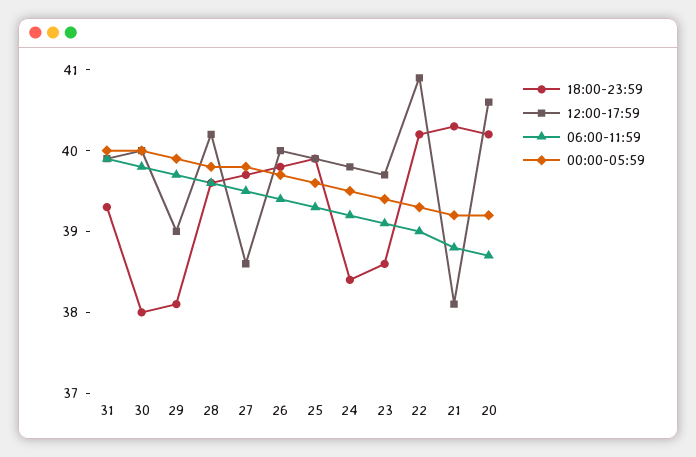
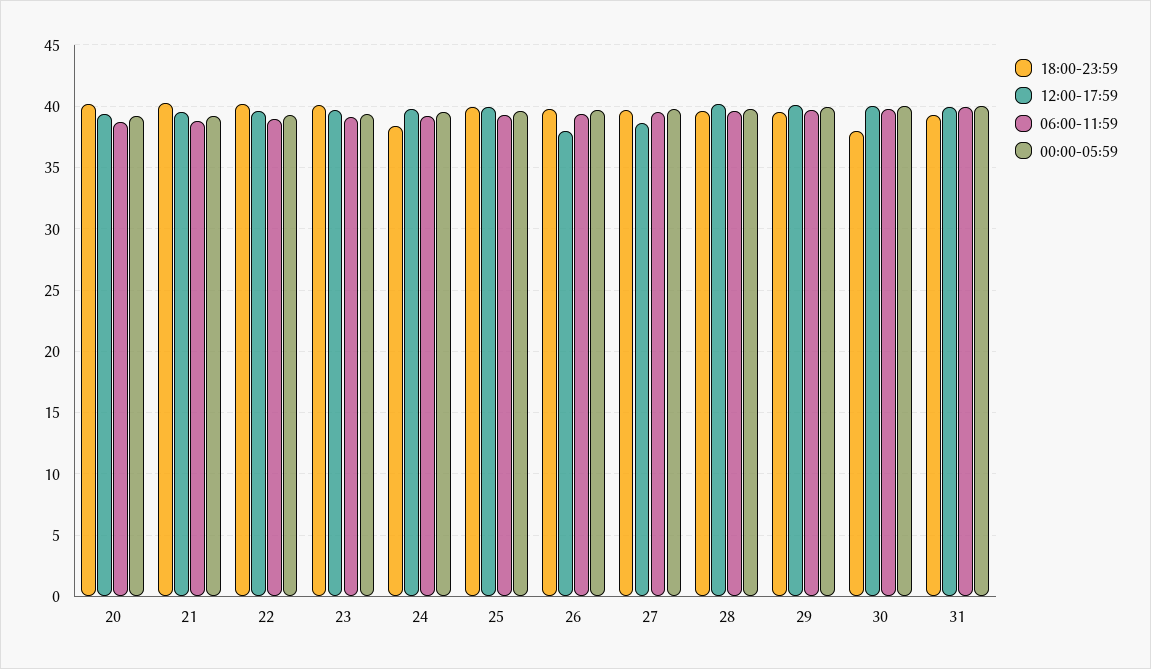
18:00-23:59, 29: 38.1 -> 39.5
12:00-17:59, 29: 39 -> 40
12:00-17:59, 26: 40 -> 38
18:00-23:59, 23: 38.6 -> 40
12:00-17:59, 22: 40.9 -> 39.5
12:00-17:59, 21: 38.1 -> 39.5
12:00-17:59, 20: 40.6 -> 39.5

